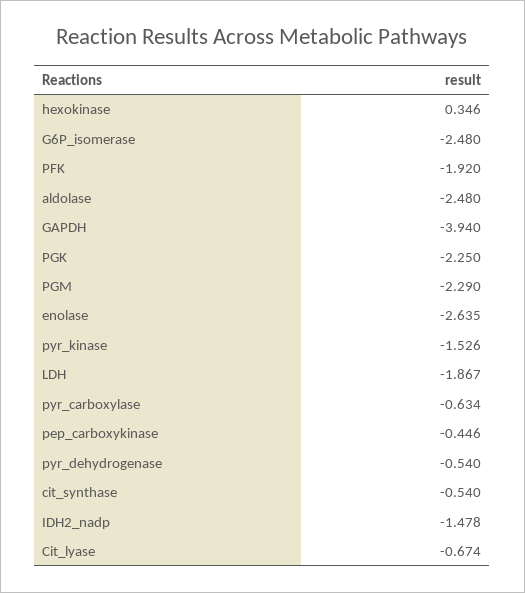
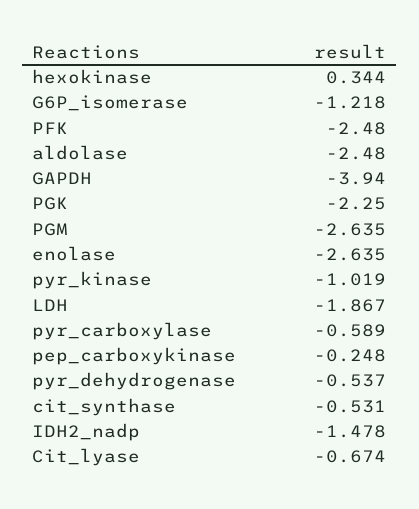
hexokinase: 0.346 -> 0.344
G6P_isomerase: -2.48 -> -1.218
PFK: -1.92 -> -2.48
PGM: -2.29 -> -2.635
pyr_kinase: -1.526 -> -1.019
pyr_carboxylase: -0.634 -> -0.589
pep_carboxykinase: -0.446 -> -0.248
pyr_dehydrogenase: -0.54 -> -0.537
cit_synthase: -0.54 -> -0.531

